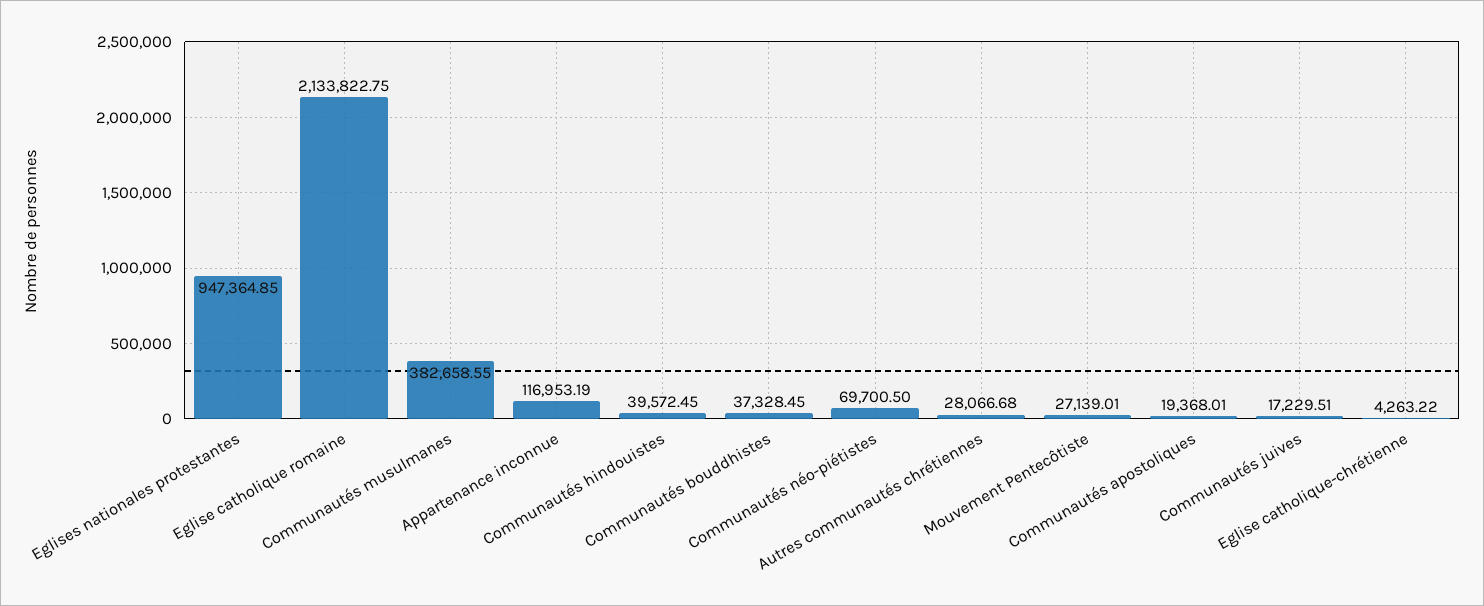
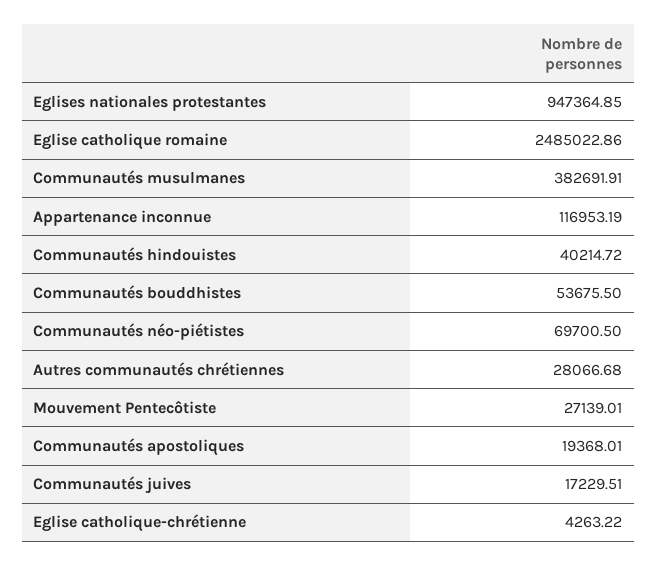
Eglise catholique romaine: 2133822.75 -> 2485022.86
Communautés musulmanes: 382658.55 -> 382691.91
Communautés hindouistes: 39572.45 -> 40214.72
Communautés bouddhistes: 37328.45 -> 53675.5

